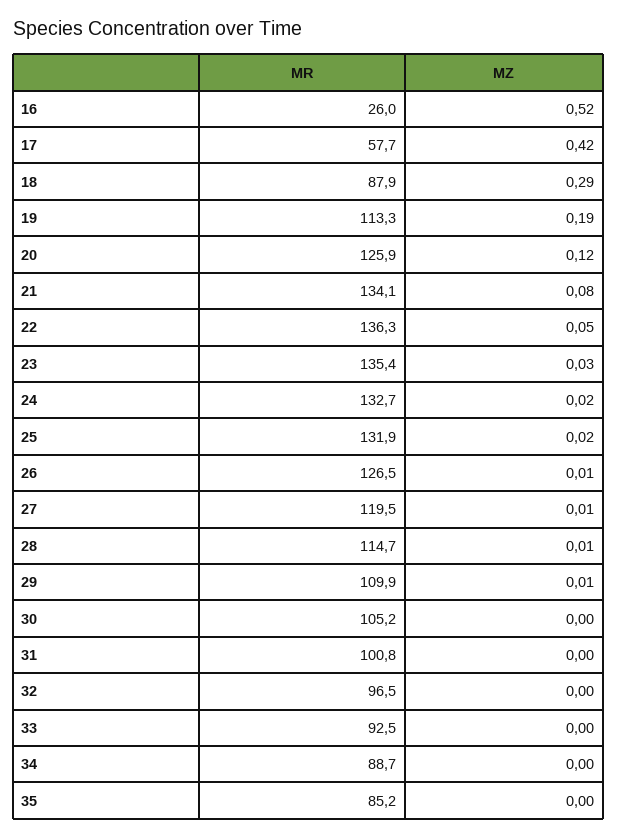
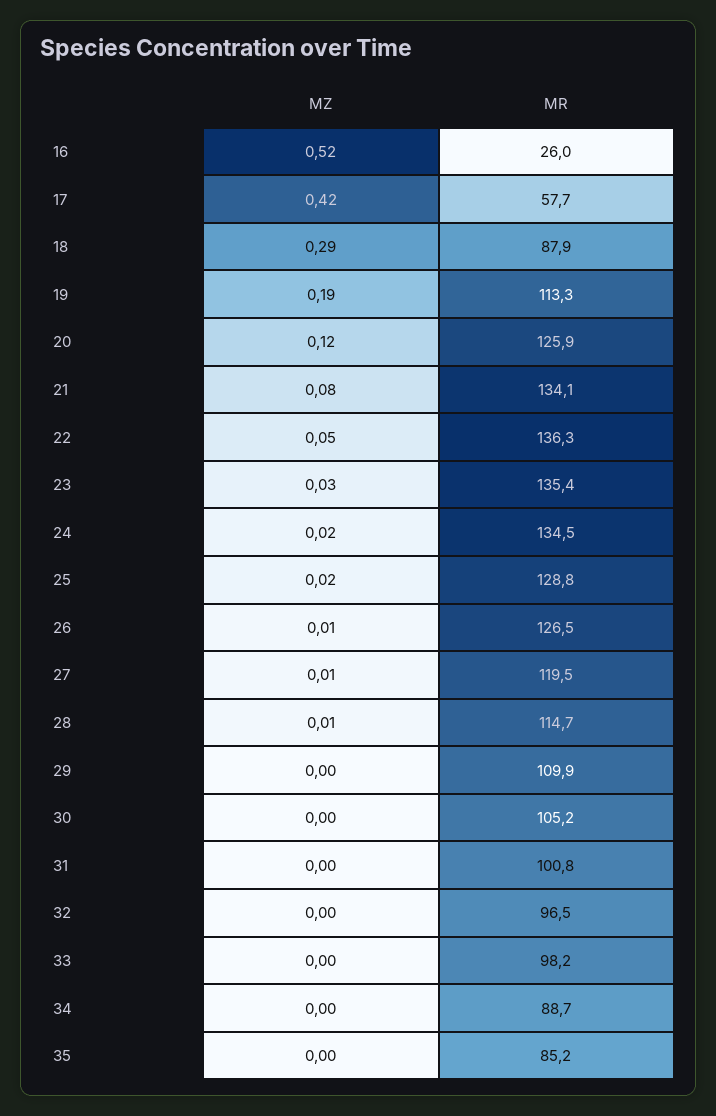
MR, 24: 132.7 -> 134.5
MR, 25: 131.9 -> 128.8
MZ, 29: 0.01 -> 0
MR, 33: 92.5 -> 98.2

